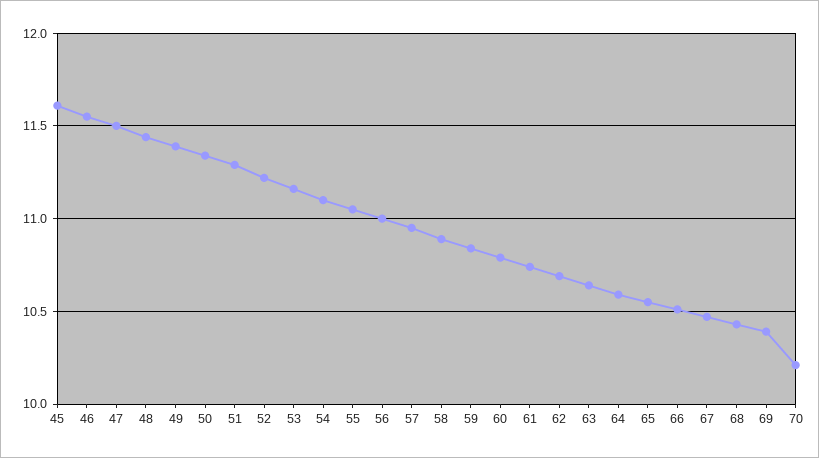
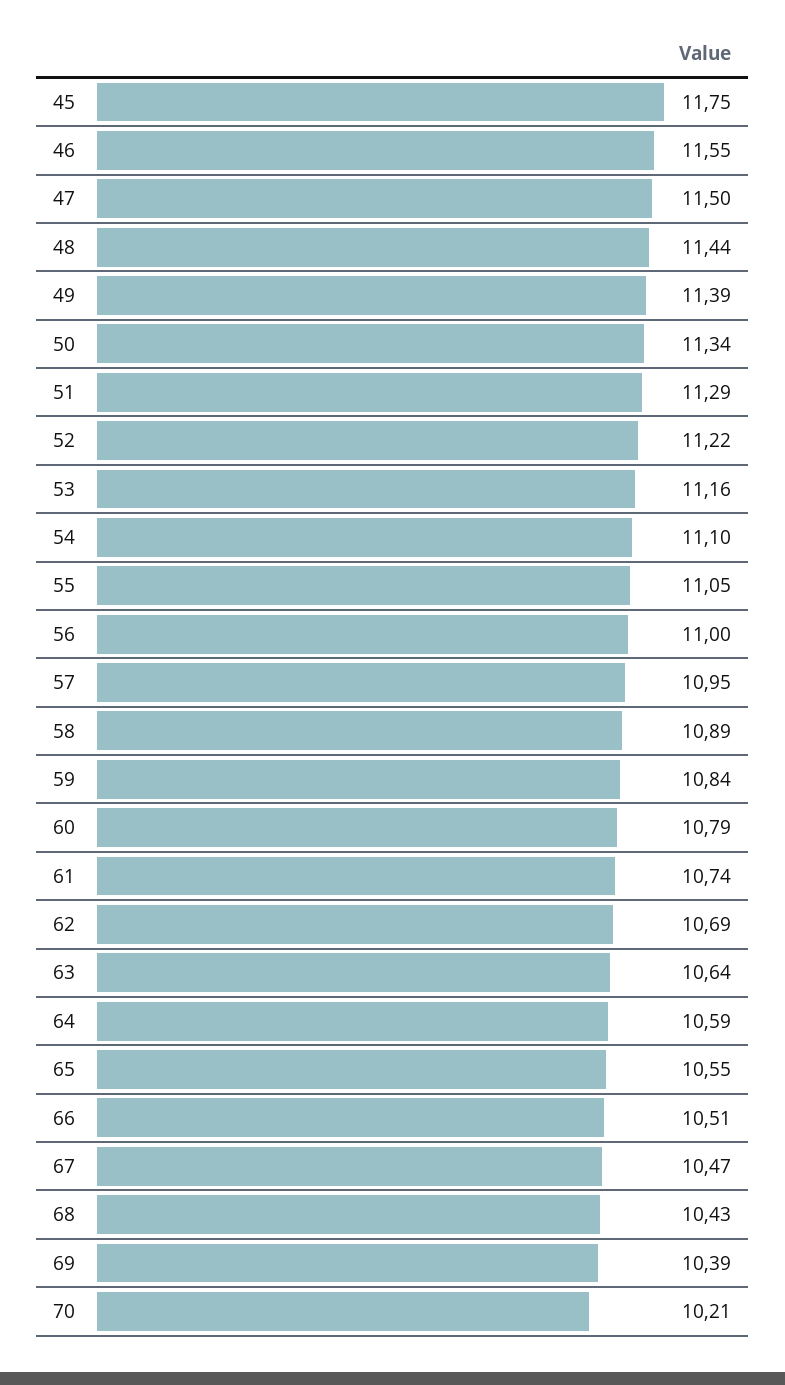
45: 11.6 -> 11.75

